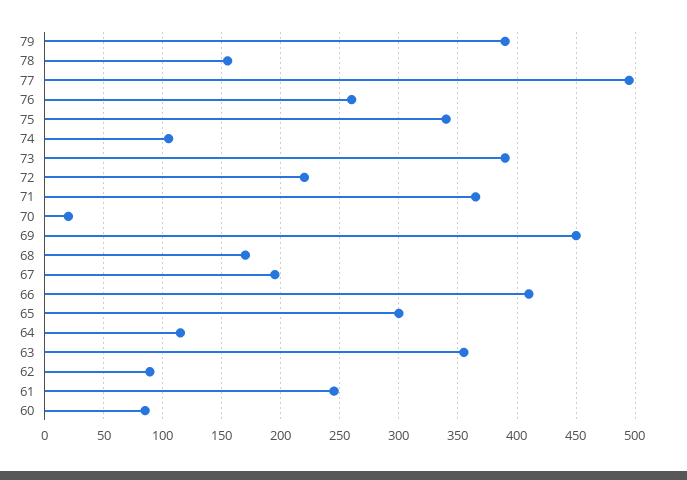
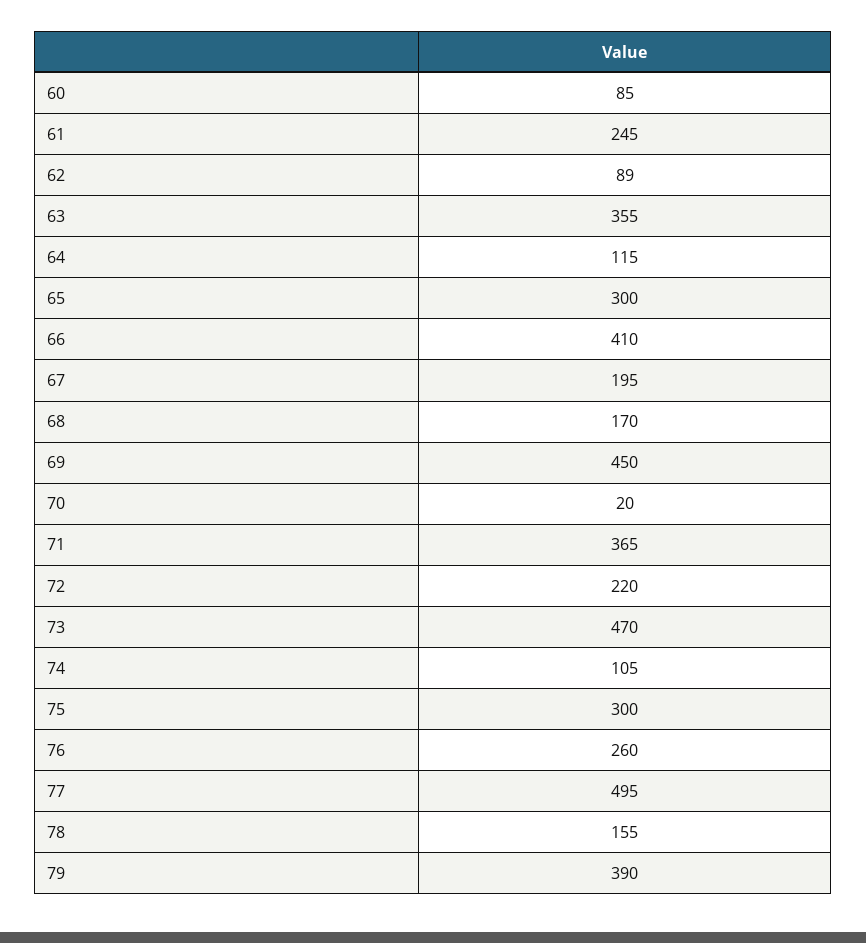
75: 340 -> 300
73: 390 -> 470

